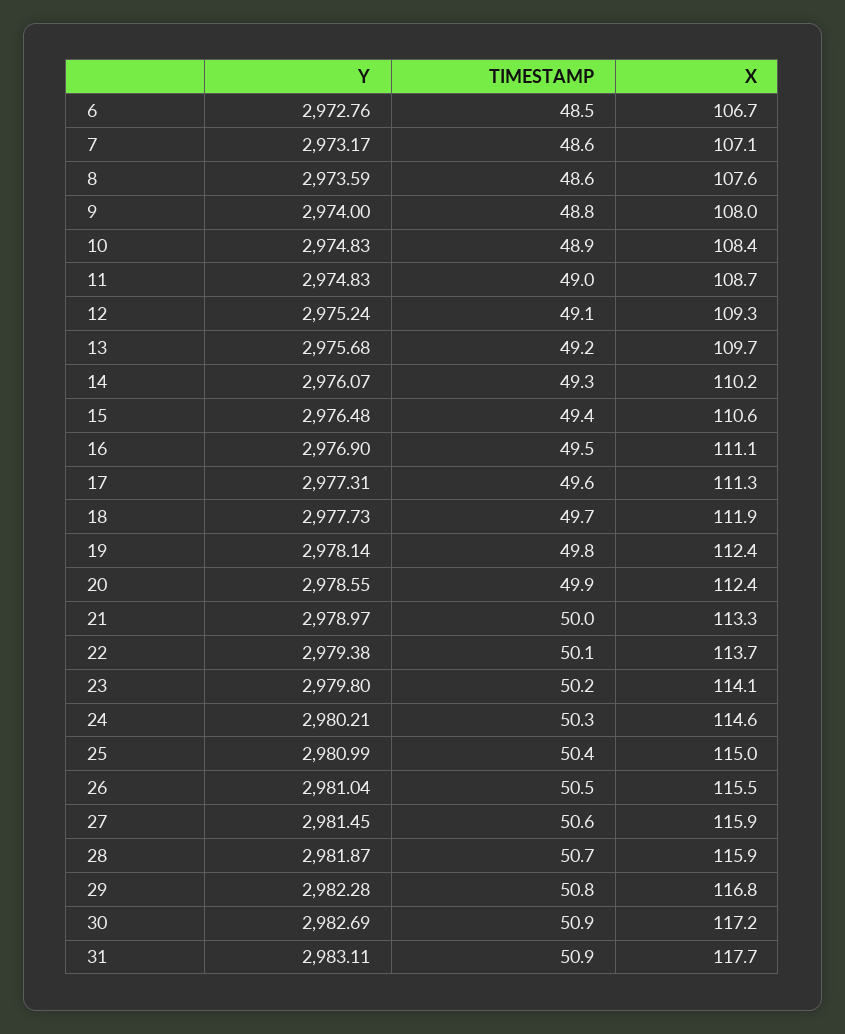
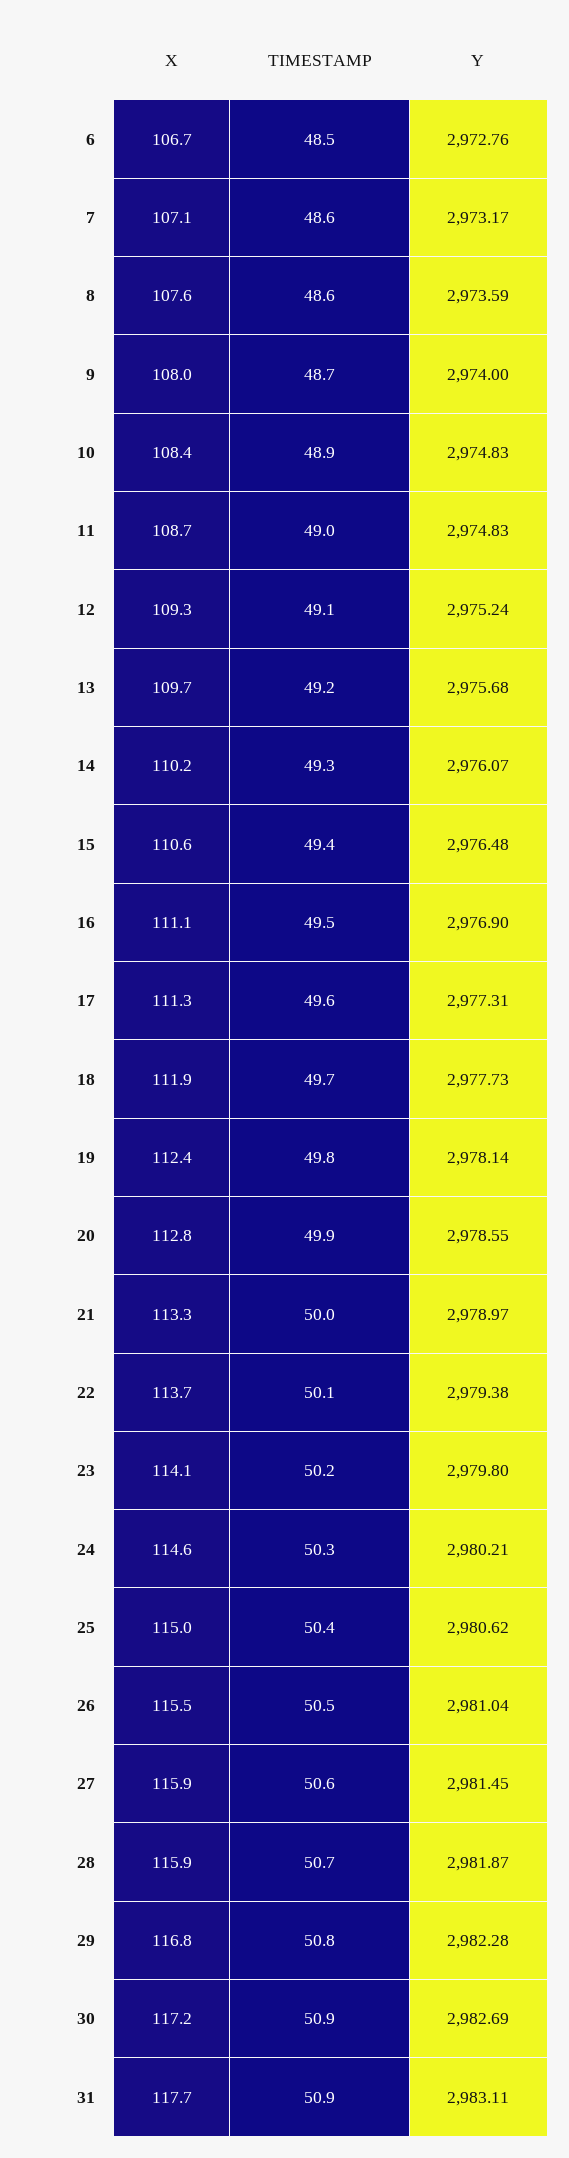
TIMESTAMP, 9: 48.8 -> 48.7
X, 20: 112.4 -> 112.8
Y, 25: 2980.99 -> 2980.62

